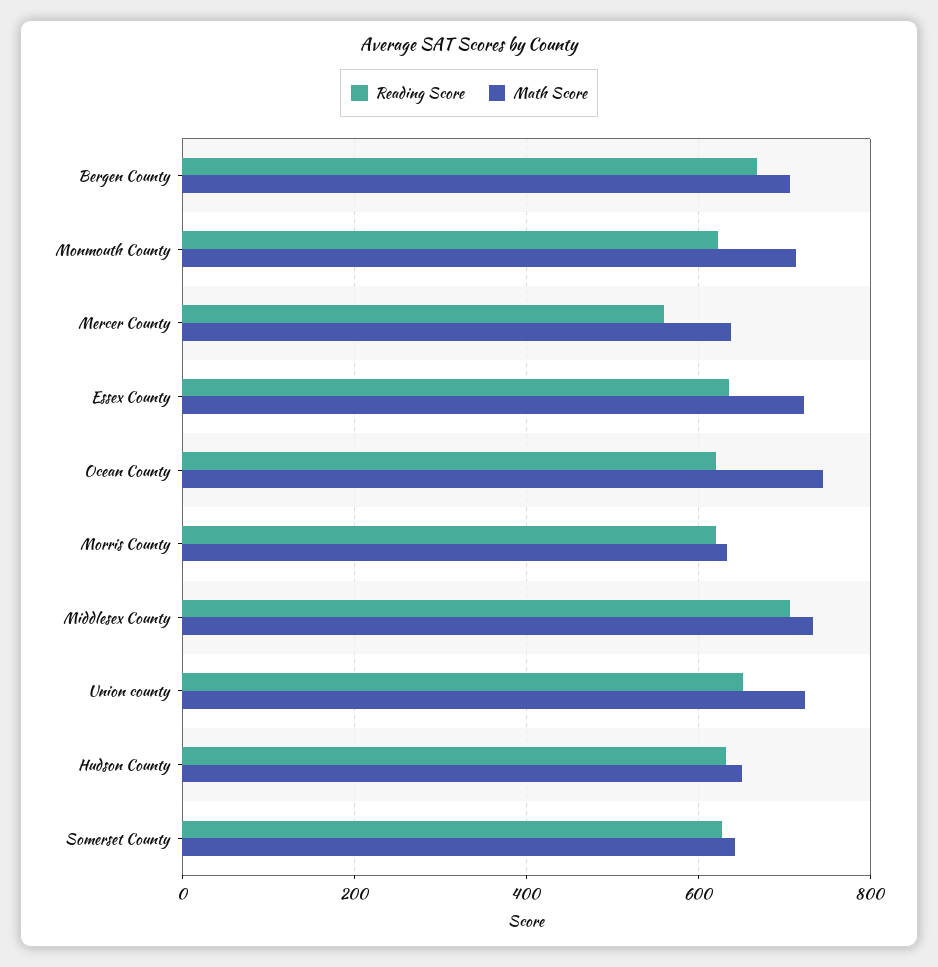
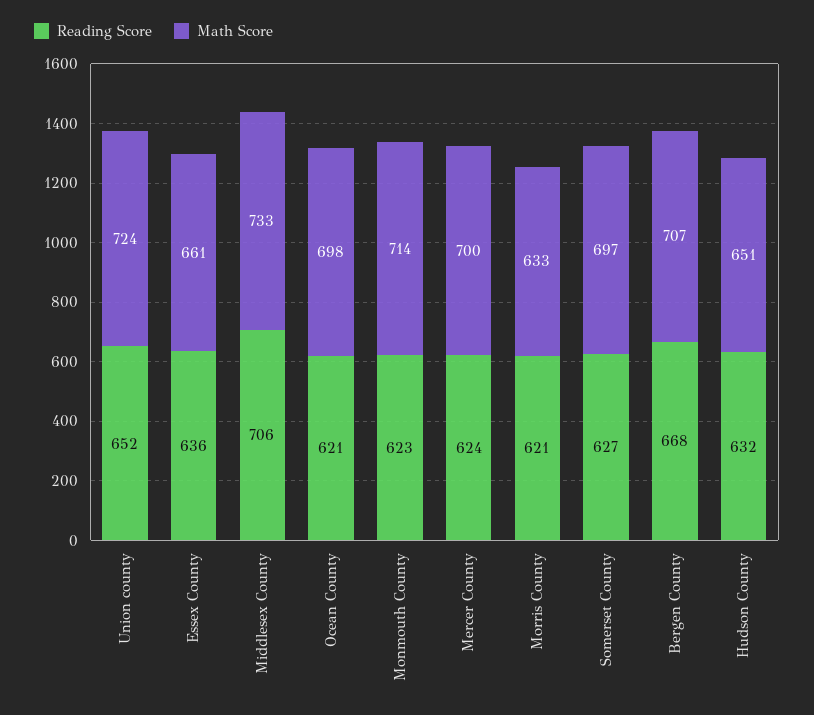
Reading Score, Mercer County: 560 -> 624
Math Score, Mercer County: 640 -> 700
Math Score, Essex County: 720 -> 661
Math Score, Ocean County: 740 -> 698
Math Score, Somerset County: 640 -> 697

